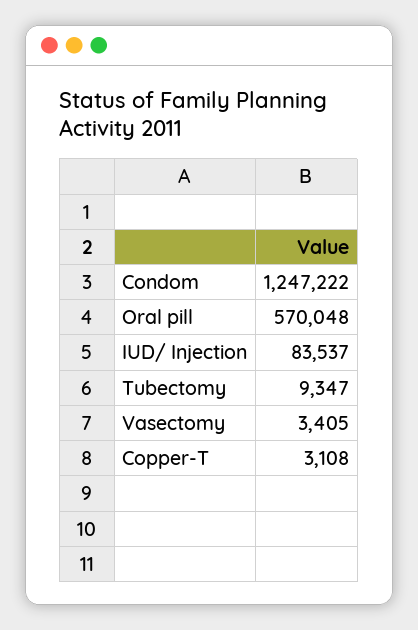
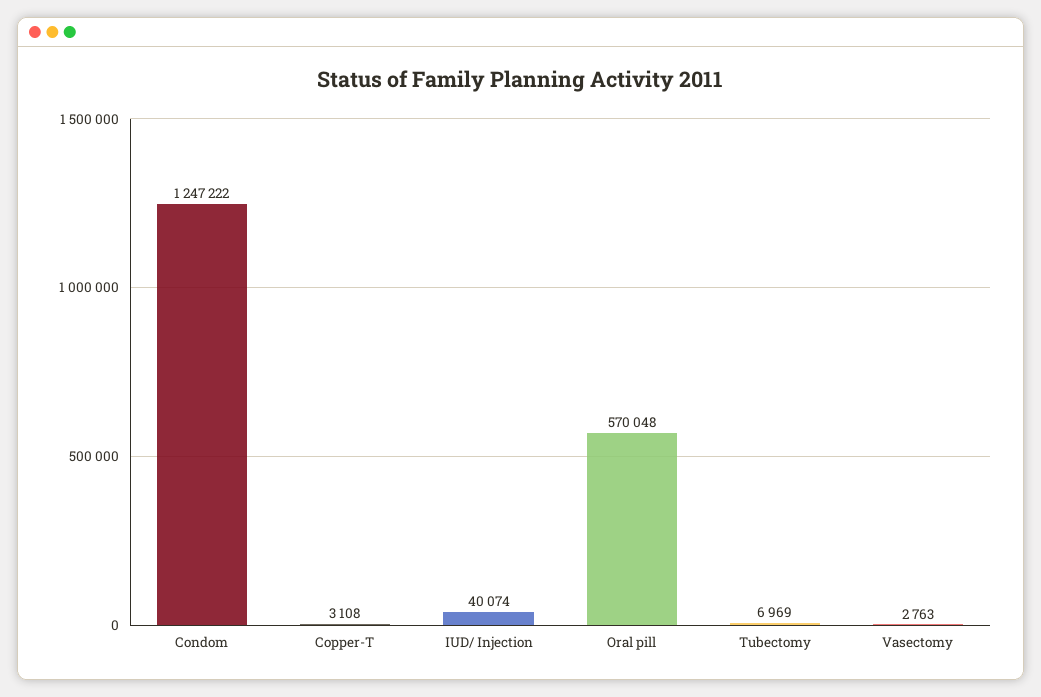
IUD/ Injection: 83537 -> 40074
Tubectomy: 9347 -> 6969
Vasectomy: 3405 -> 2763

